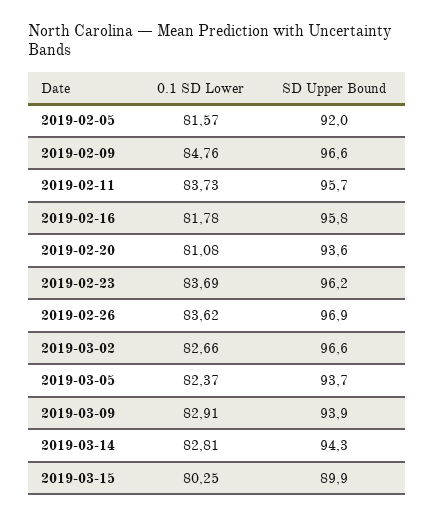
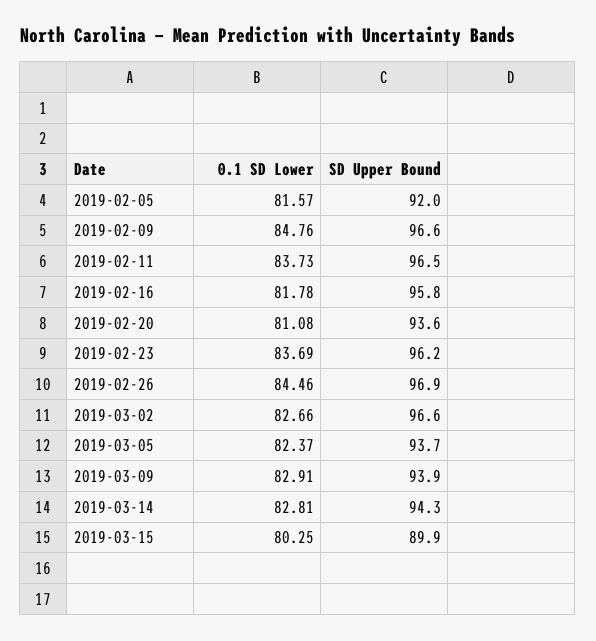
SD Upper Bound, 2019-02-11: 95.7 -> 96.5
0.1 SD Lower, 2019-02-26: 83.62 -> 84.46

